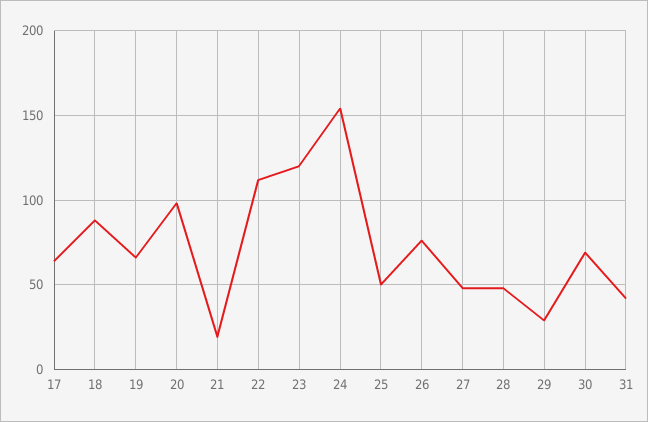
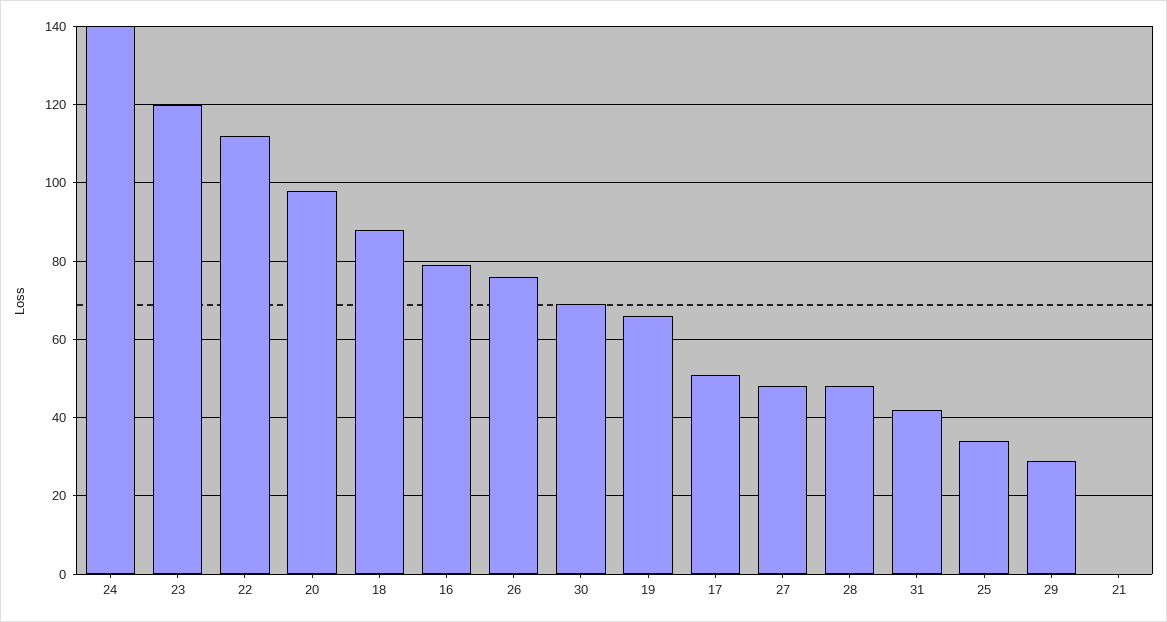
17: 65 -> 50
21: 20 -> 0
24: 155 -> 140
25: 50 -> 35
16: none -> 80

